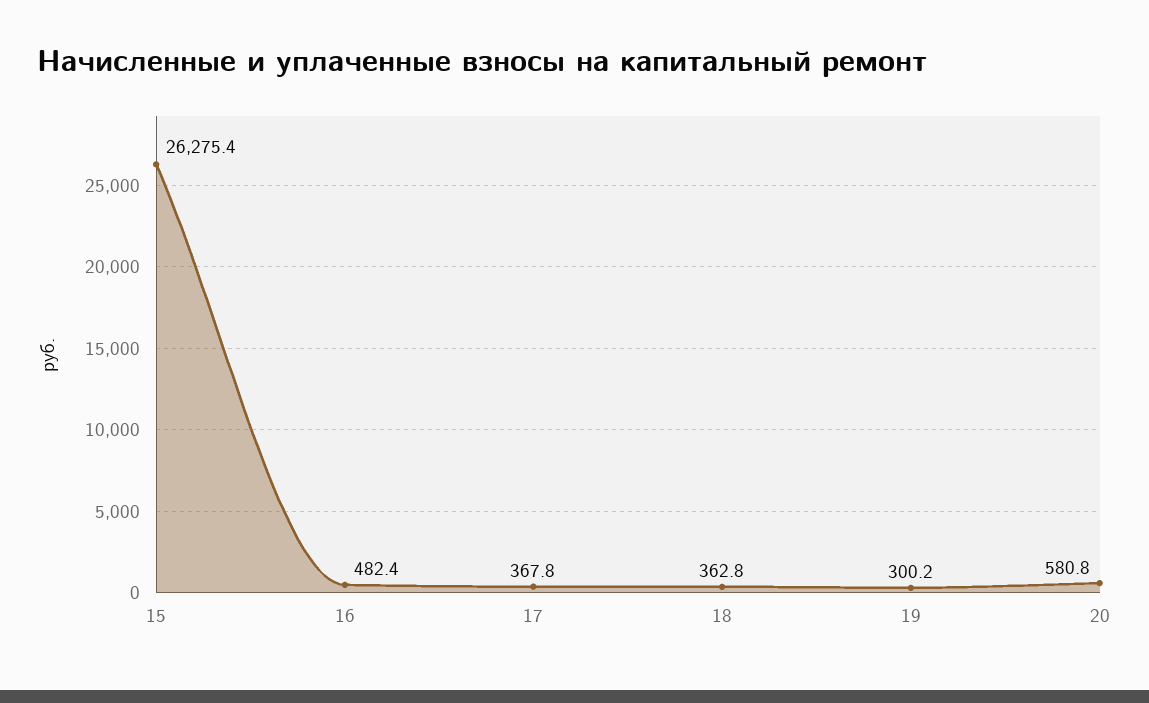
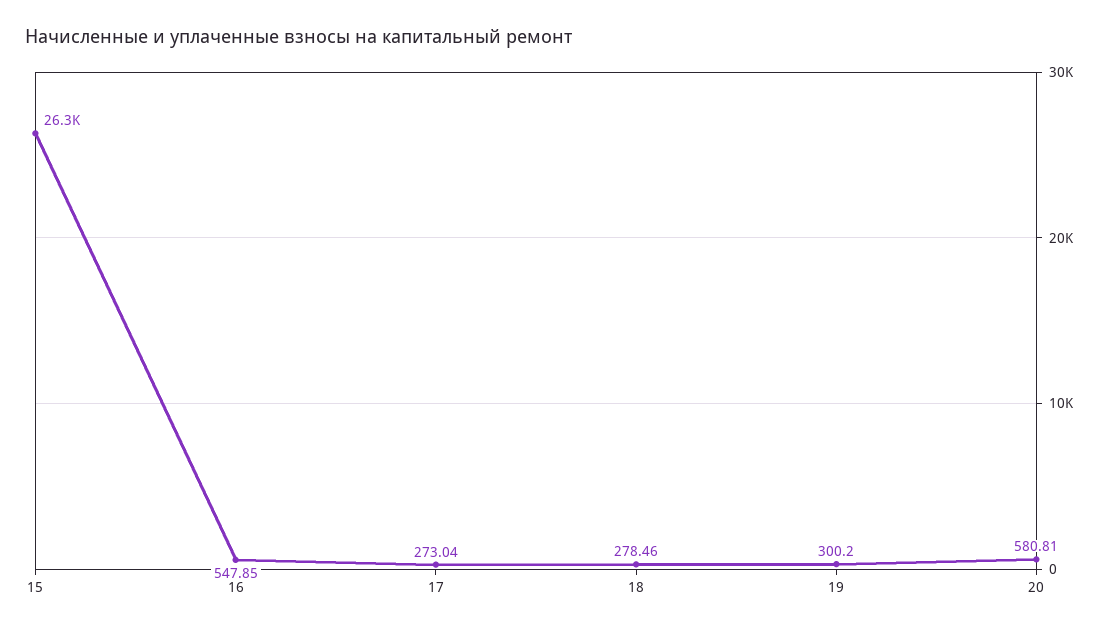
16: 482.4 -> 547.85
17: 367.8 -> 273.04
18: 362.8 -> 278.46

